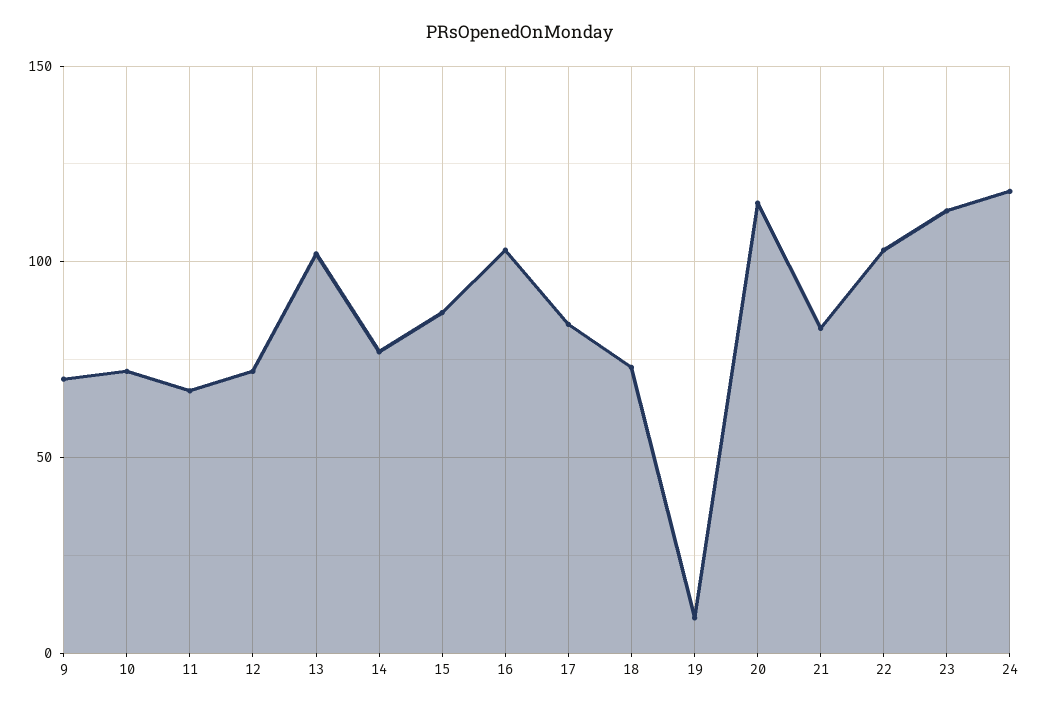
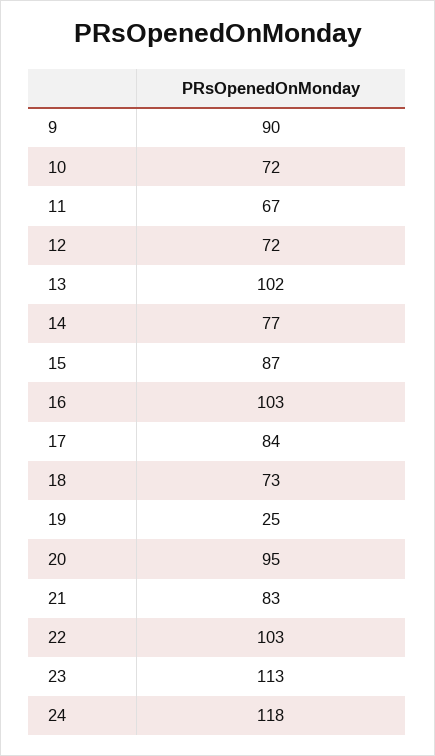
9: 70 -> 90
19: 10 -> 25
20: 115 -> 95

